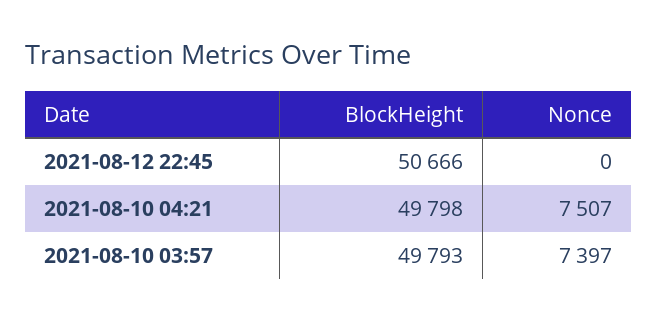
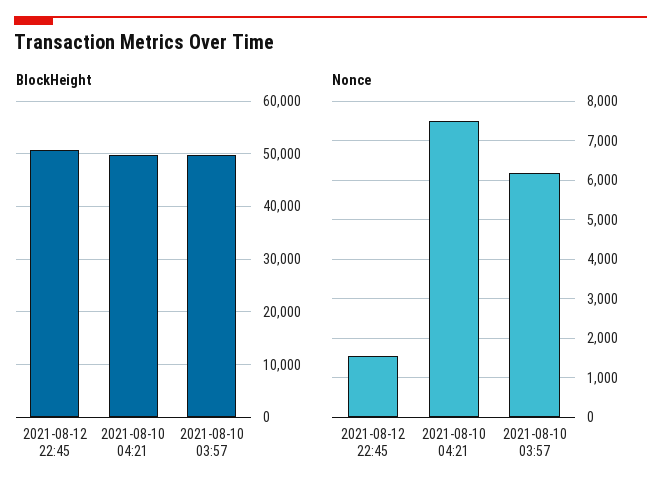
Nonce, 2021-08-12 22:45: 0 -> 1600
Nonce, 2021-08-10 03:57: 7397 -> 6200

